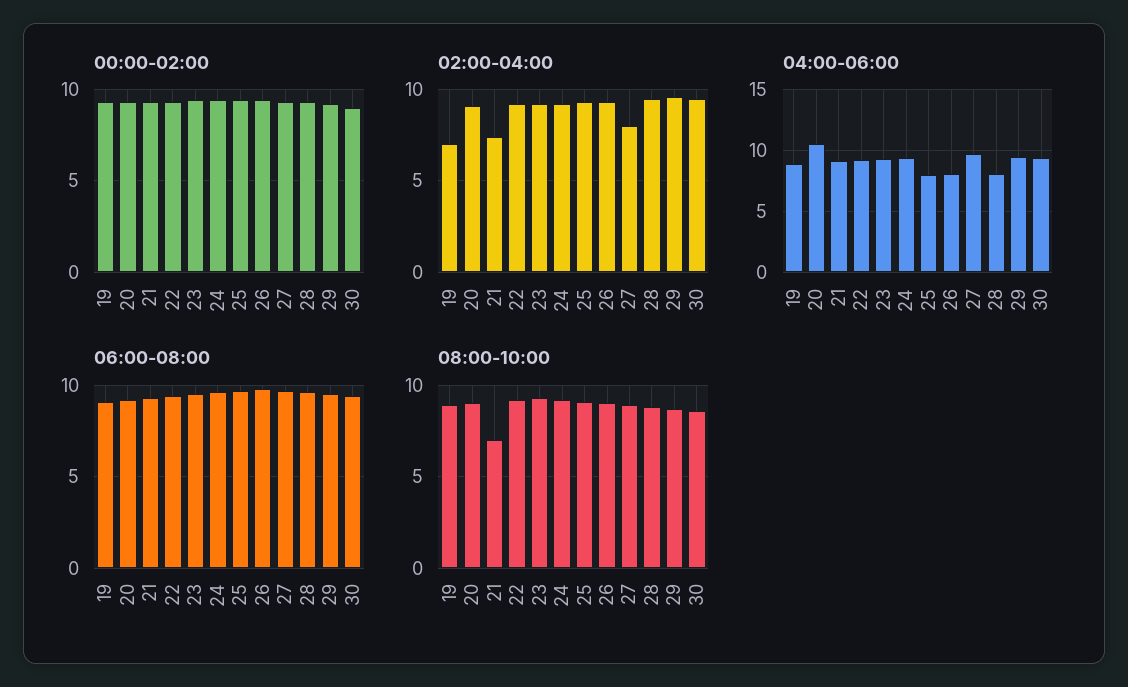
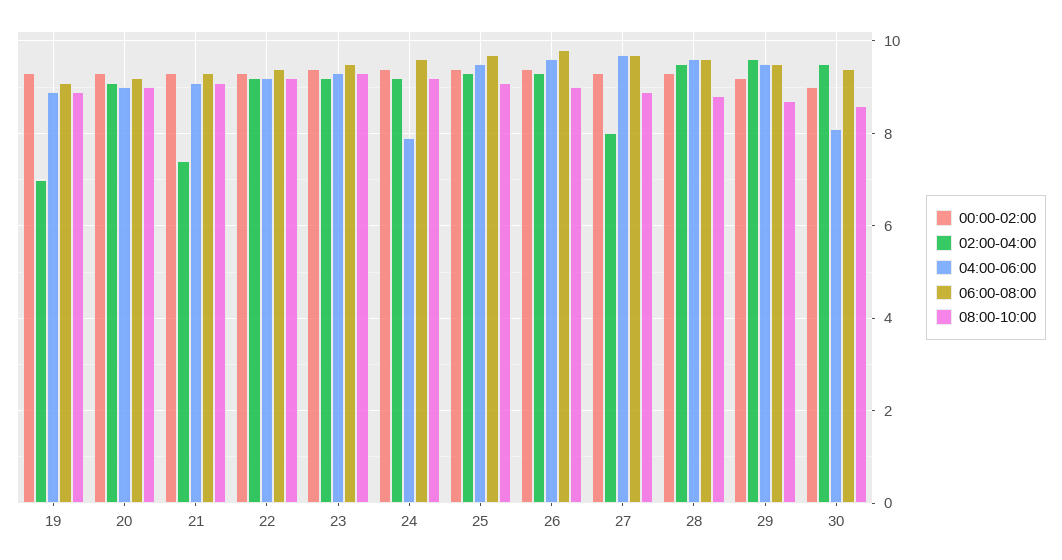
04:00-06:00, 20: 10.5 -> 9
04:00-06:00, 24: 9.5 -> 8
04:00-06:00, 25: 8 -> 9.5
04:00-06:00, 26: 8 -> 9.5
04:00-06:00, 28: 8 -> 9.5
04:00-06:00, 30: 9.5 -> 8
08:00-10:00, 21: 7 -> 9

